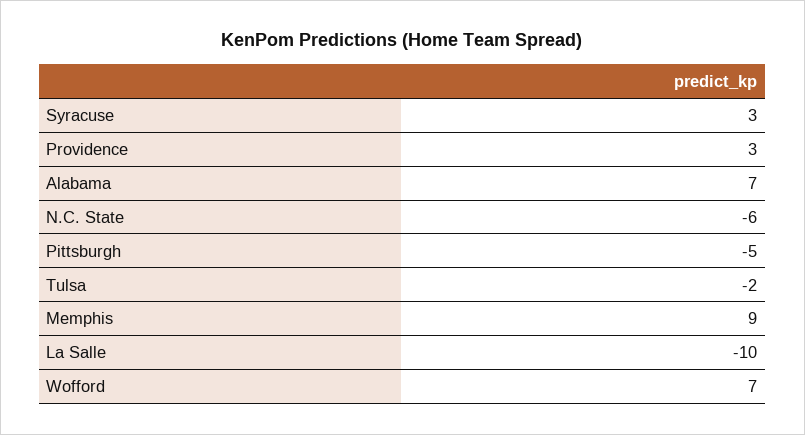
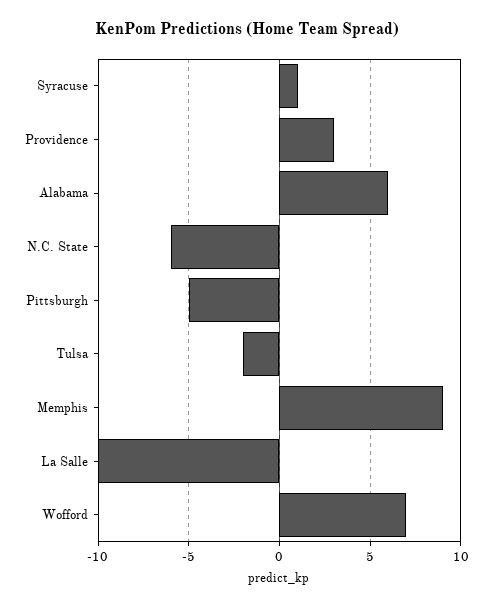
Syracuse: 3 -> 1
Alabama: 7 -> 6

